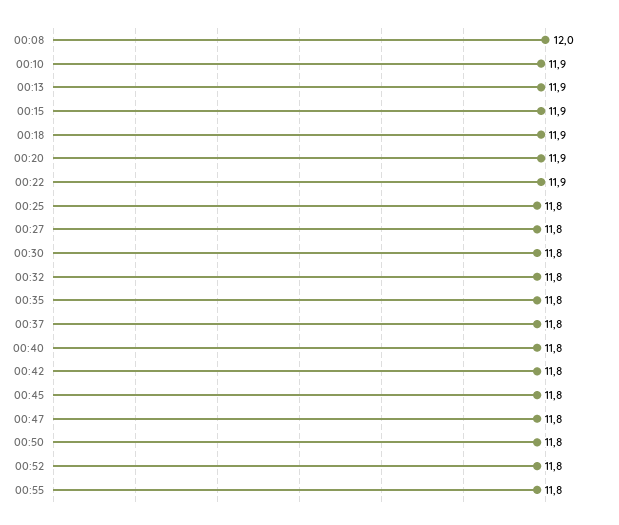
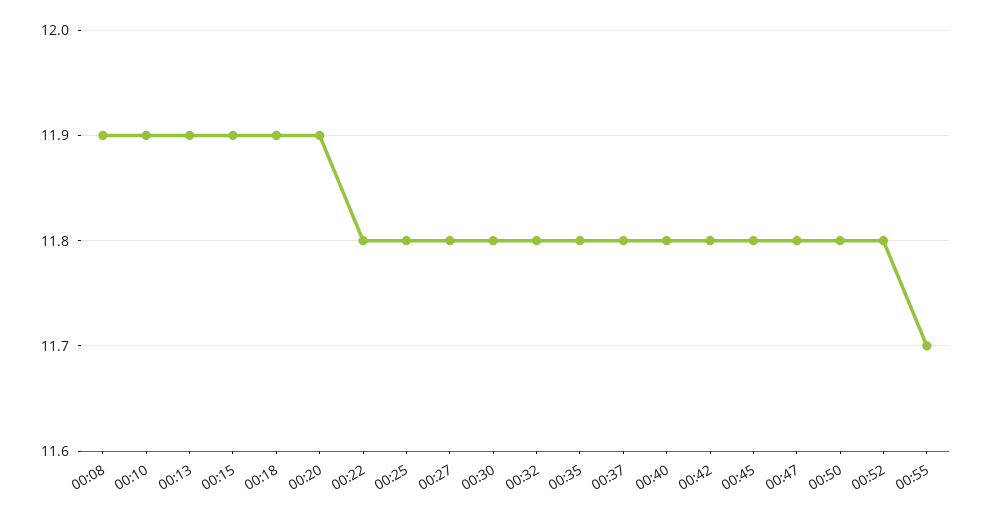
00:08: 12 -> 11.9
00:22: 11.9 -> 11.8
00:55: 11.8 -> 11.7

